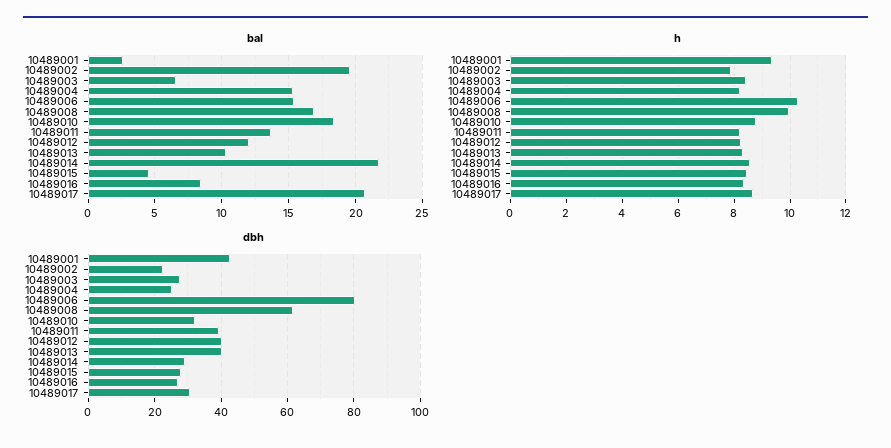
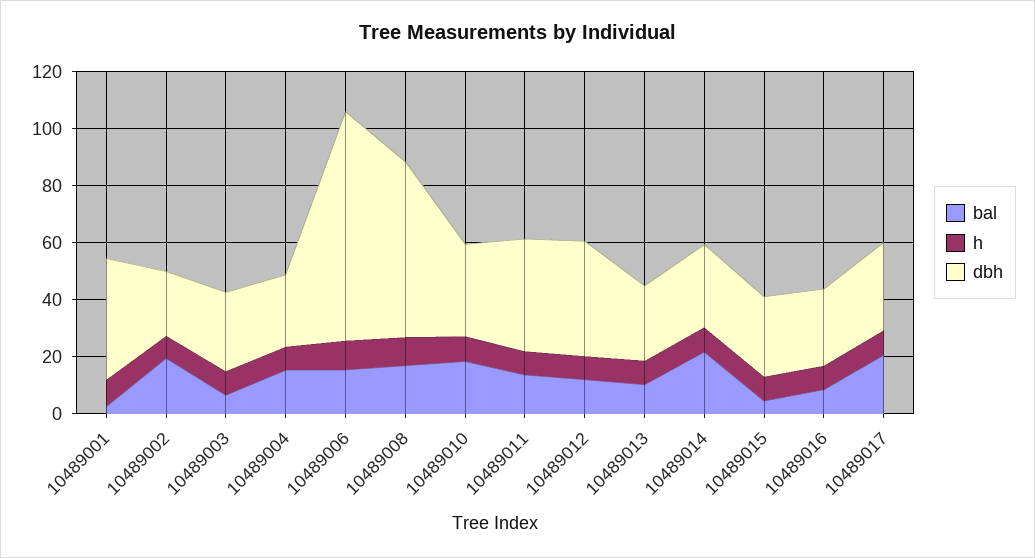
dbh, 10489013: 40 -> 25

